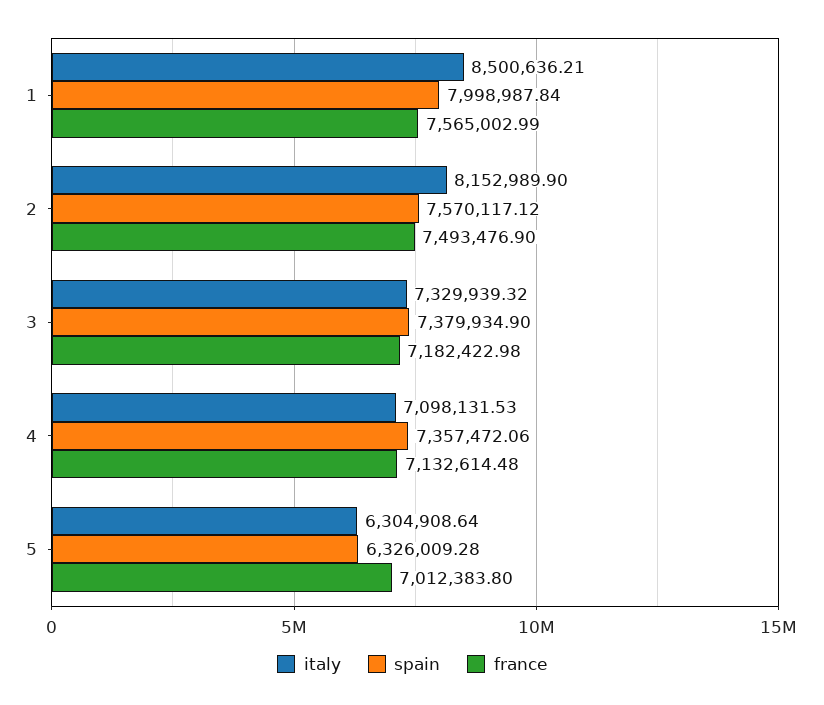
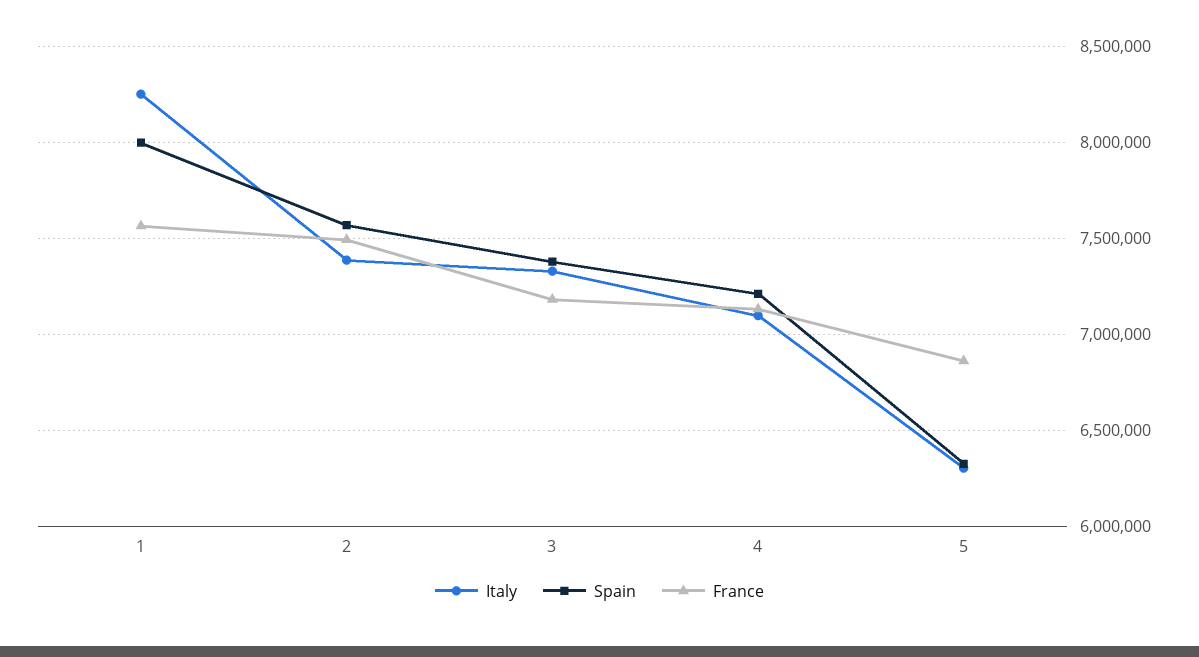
italy, 1: 8500636.21 -> 8250000
italy, 2: 8152989.9 -> 7400000
spain, 4: 7357472.06 -> 7200000
france, 5: 7012383.8 -> 6850000

